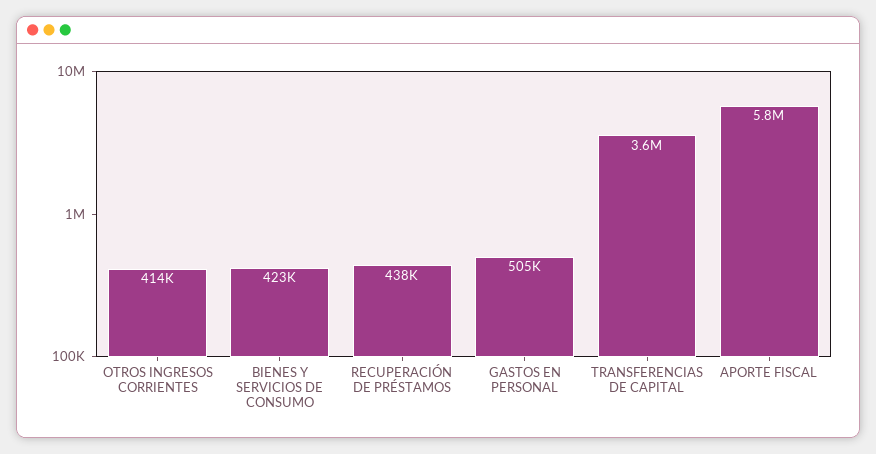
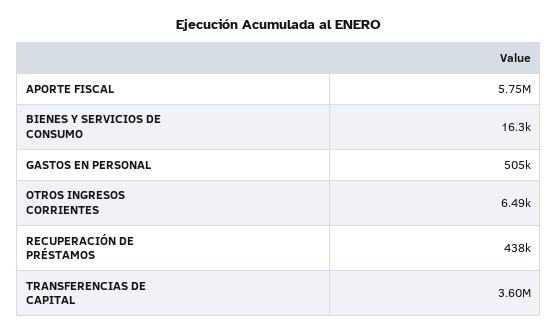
OTROS INGRESOS CORRIENTES: 414000 -> 6490
BIENES Y SERVICIOS DE CONSUMO: 423000 -> 16300

